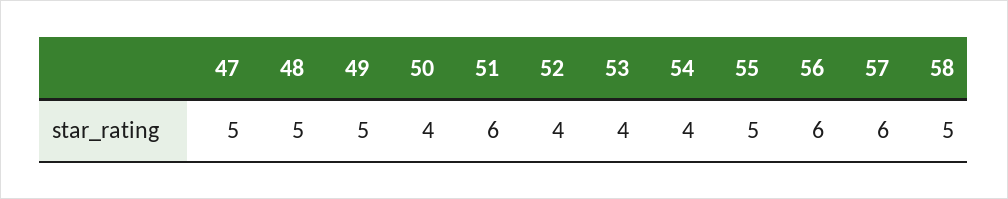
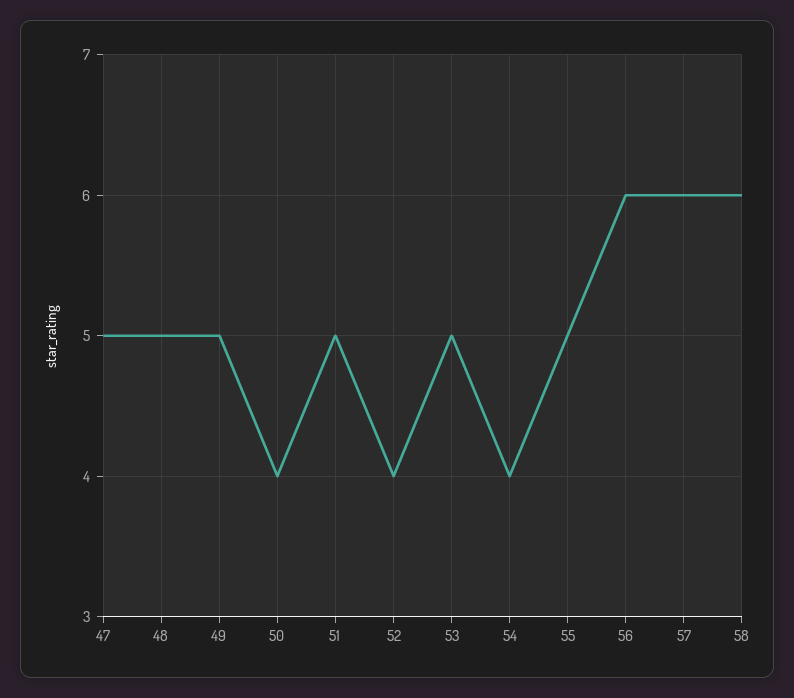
51: 6 -> 5
53: 4 -> 5
58: 5 -> 6

